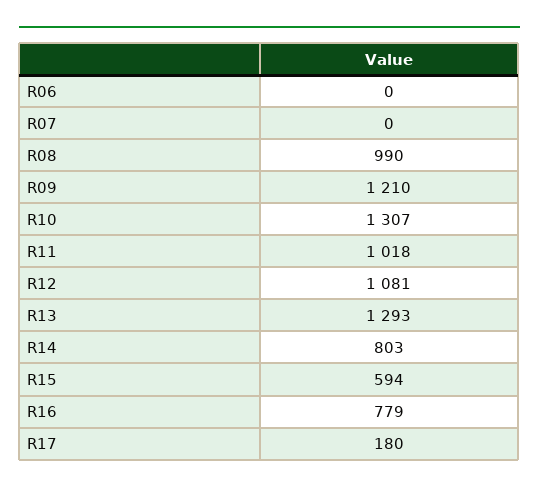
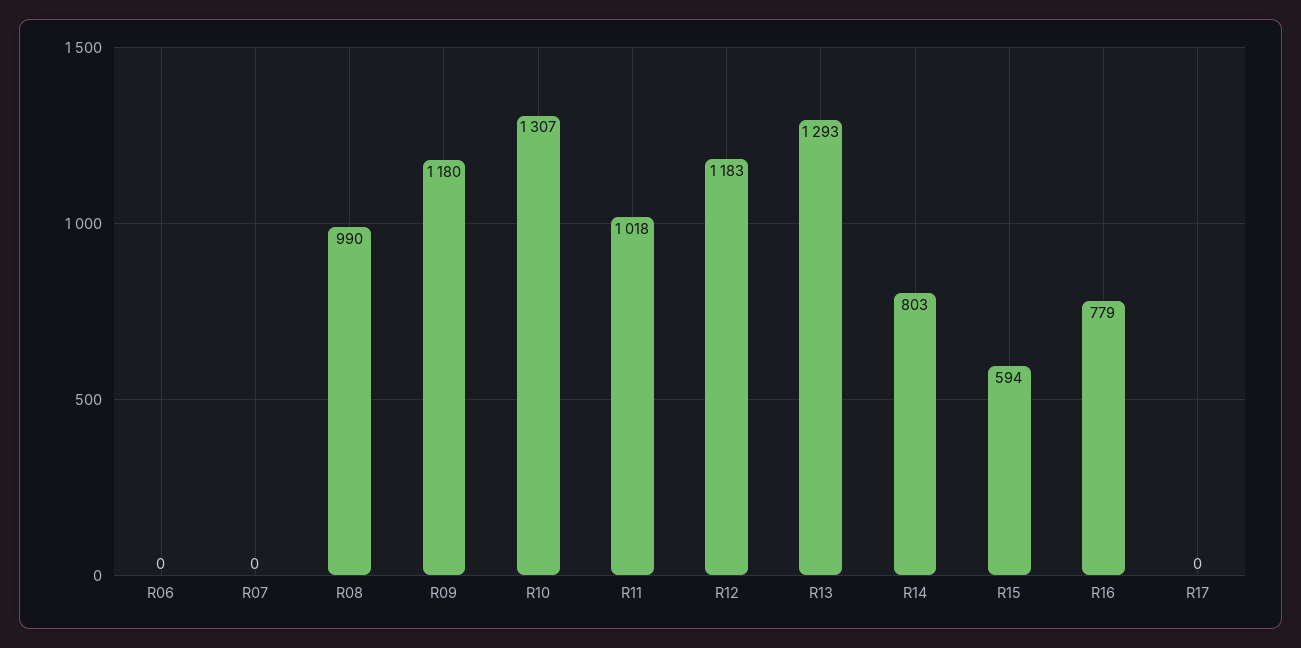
R09: 1210 -> 1180
R12: 1081 -> 1183
R17: 180 -> 0

